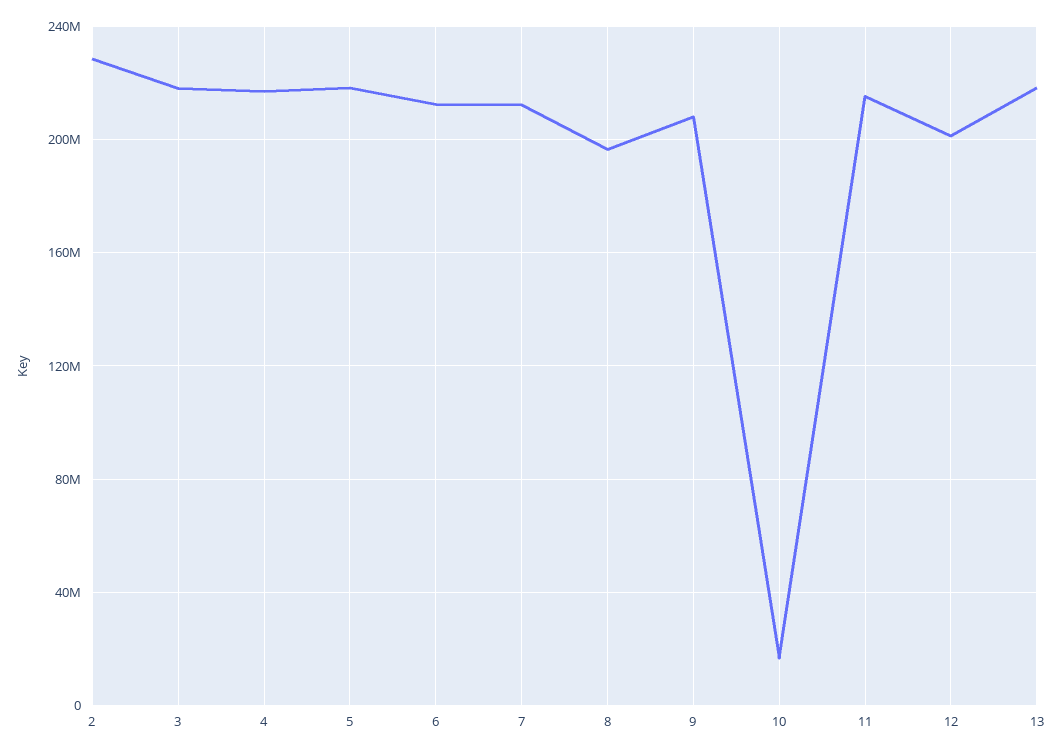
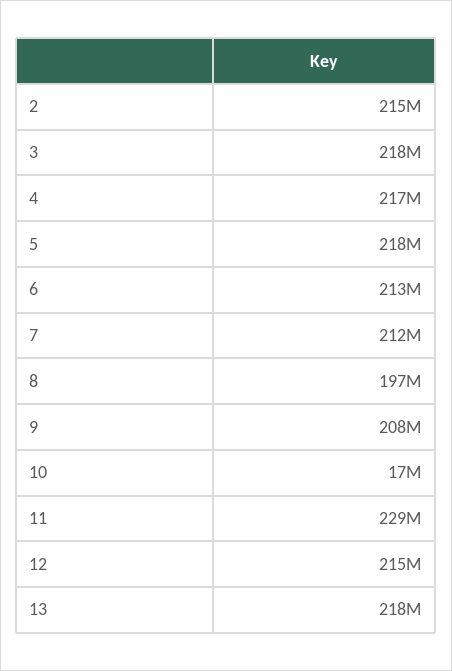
2: 230000000 -> 215000000
11: 215000000 -> 229000000
12: 200000000 -> 215000000

